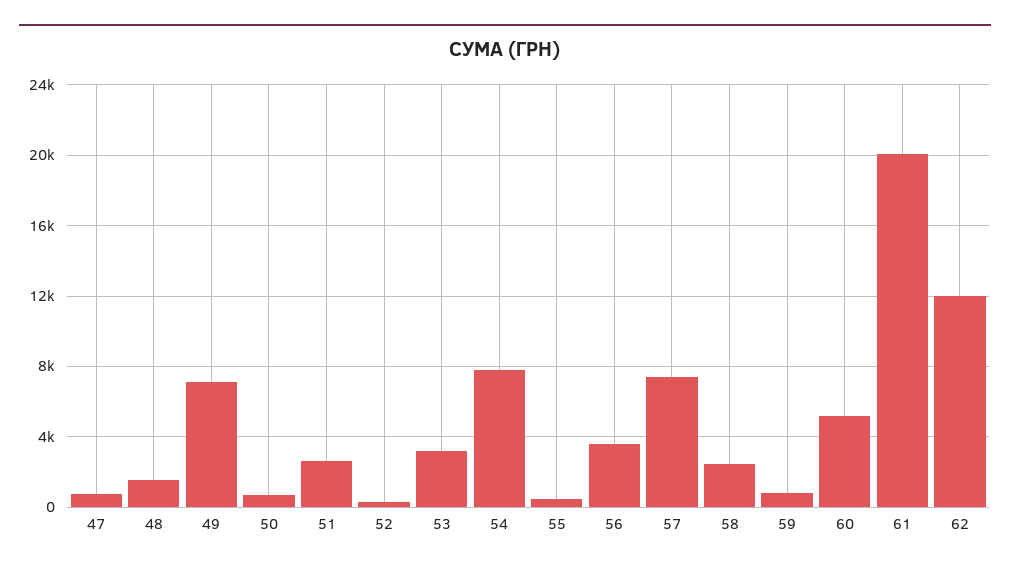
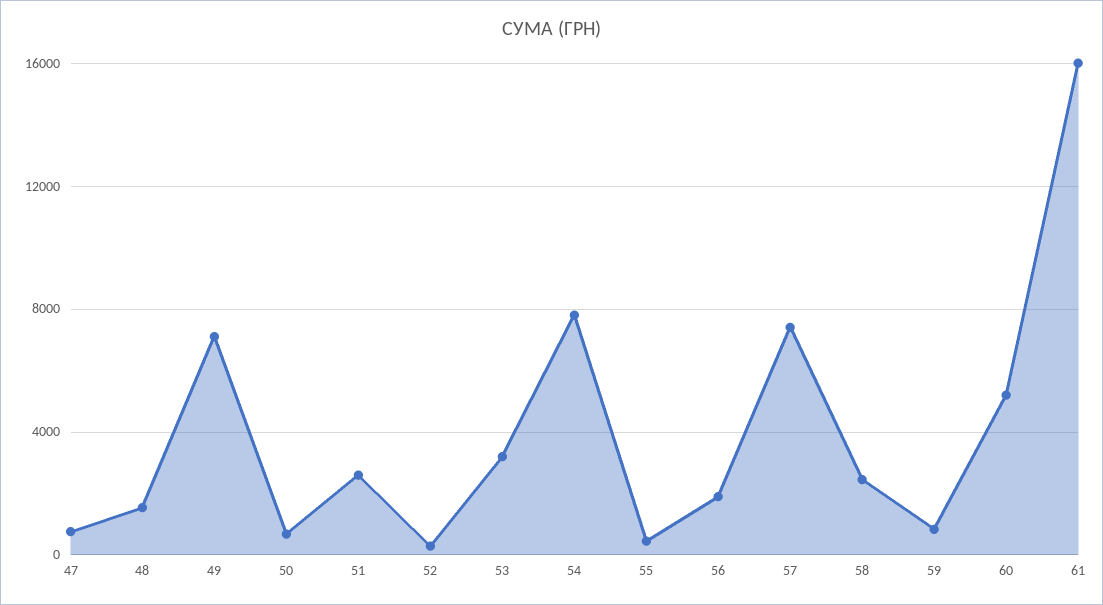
56: 3500 -> 2000
61: 20000 -> 16000
62: 12000 -> none

